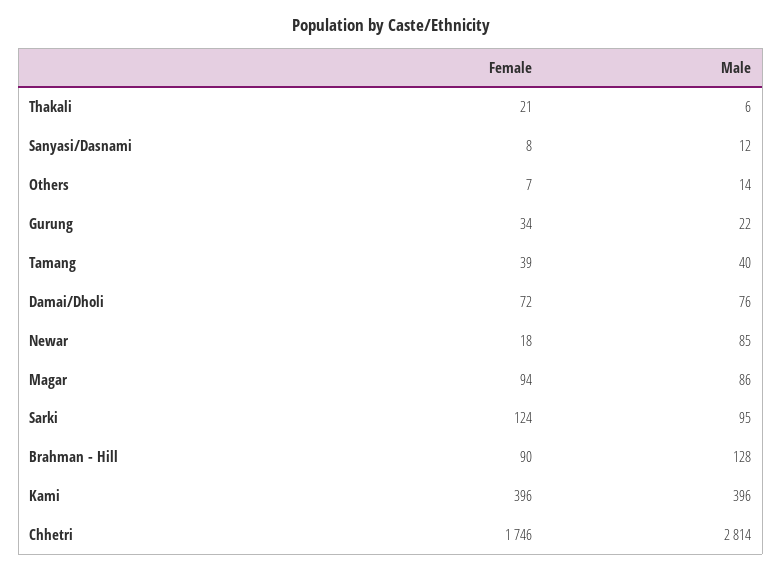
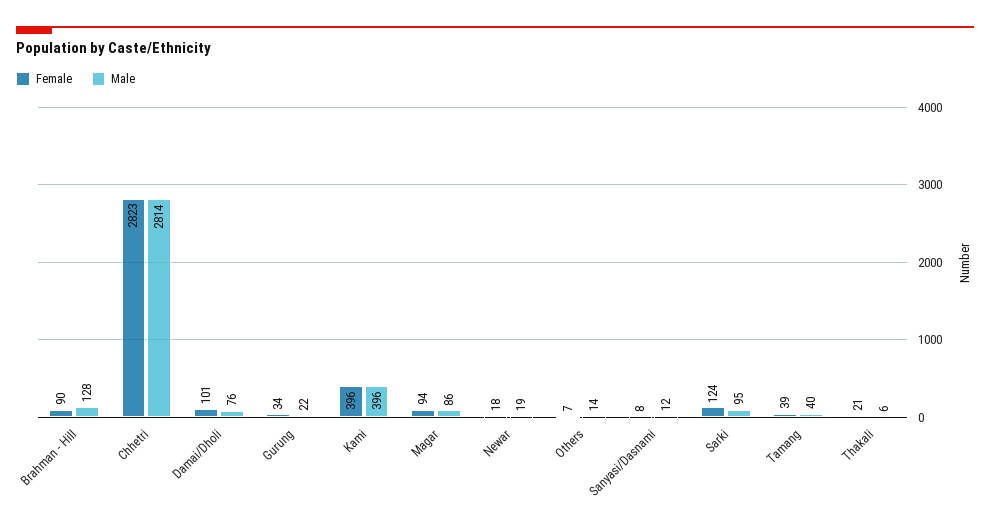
Female, Damai/Dholi: 72 -> 101
Male, Newar: 85 -> 19
Female, Chhetri: 1746 -> 2823

